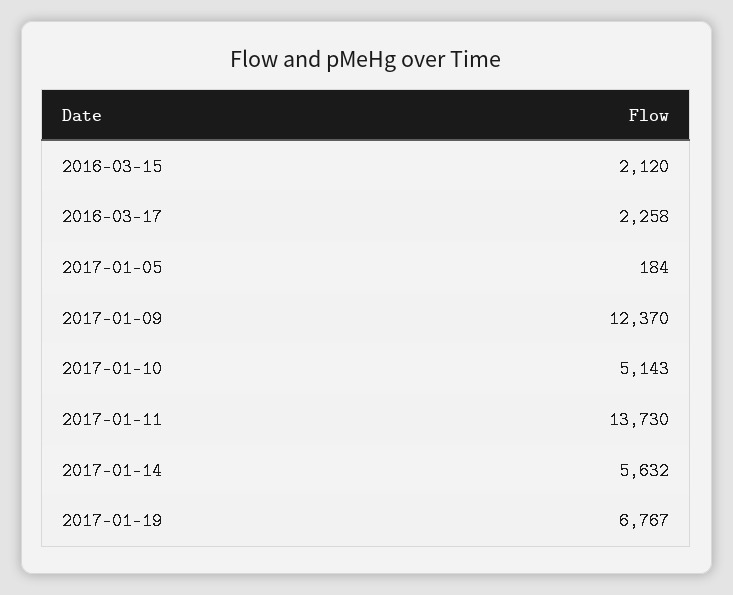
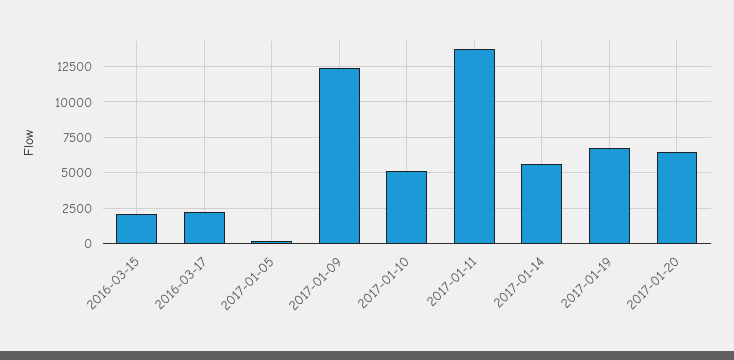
2017-01-20: none -> 6500

